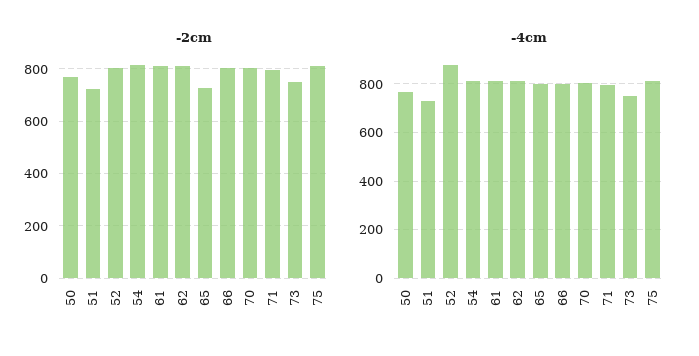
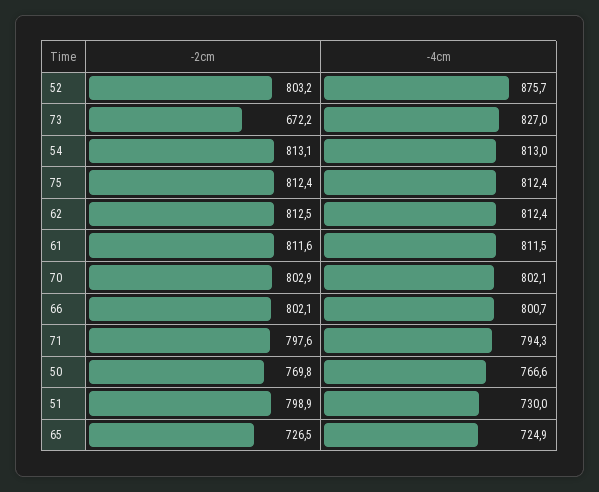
-2cm, 51: 725 -> 798.9
-2cm, 73: 750 -> 672.2
-4cm, 65: 800 -> 724.9
-4cm, 73: 750 -> 827

